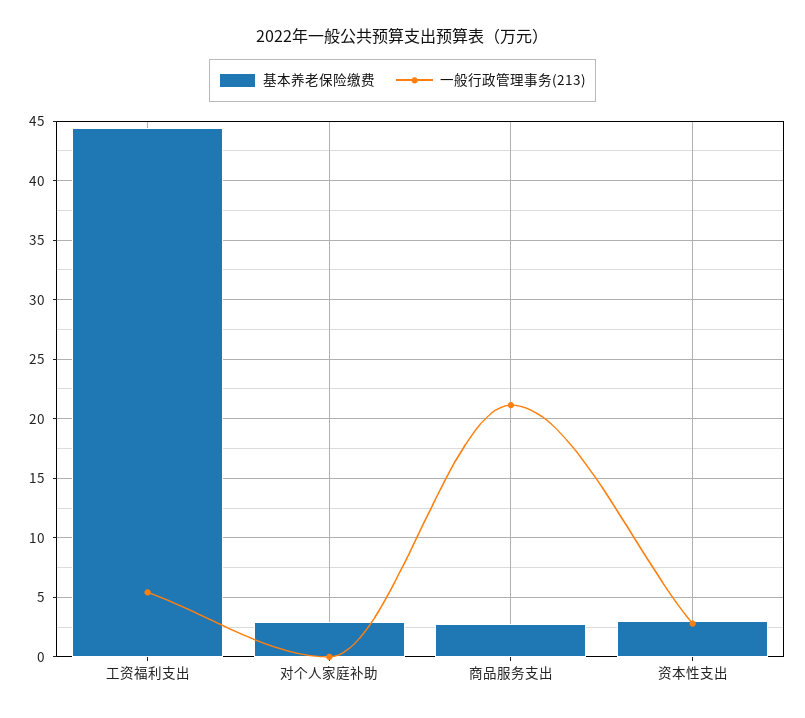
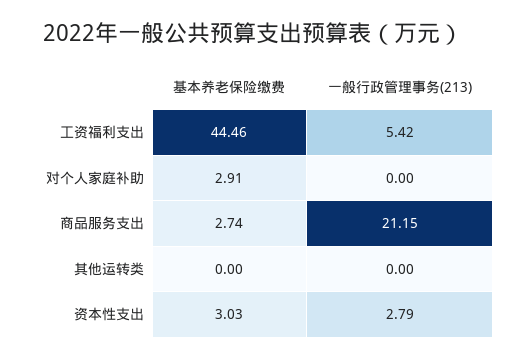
基本养老保险缴费, 其他运转类: none -> 0
一般行政管理事务(213), 其他运转类: none -> 0

